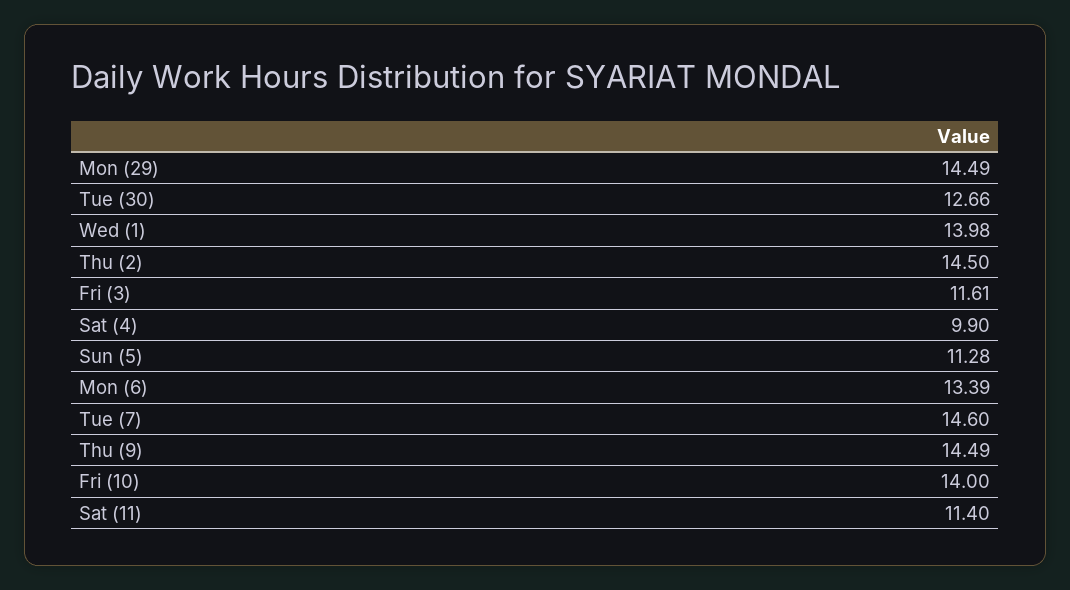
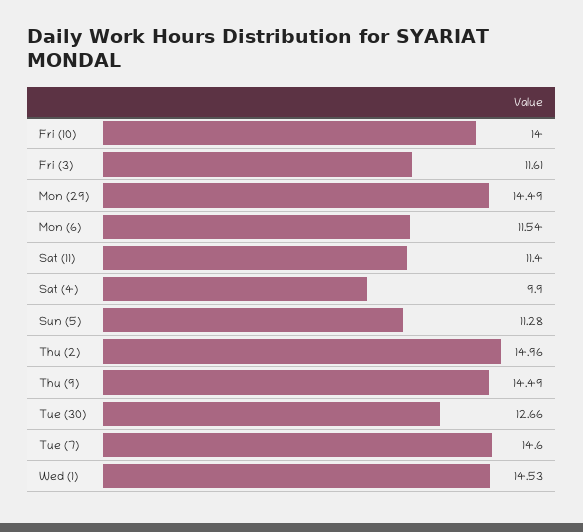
Wed (1): 13.98 -> 14.53
Thu (2): 14.5 -> 14.96
Mon (6): 13.39 -> 11.54

